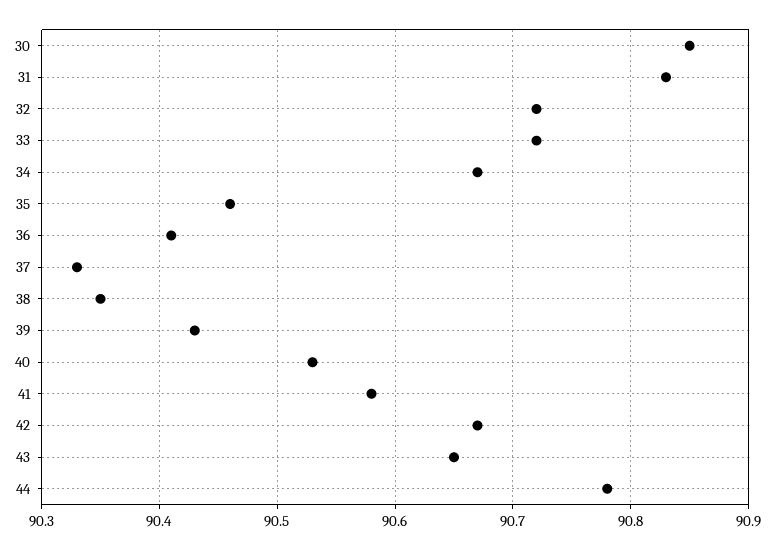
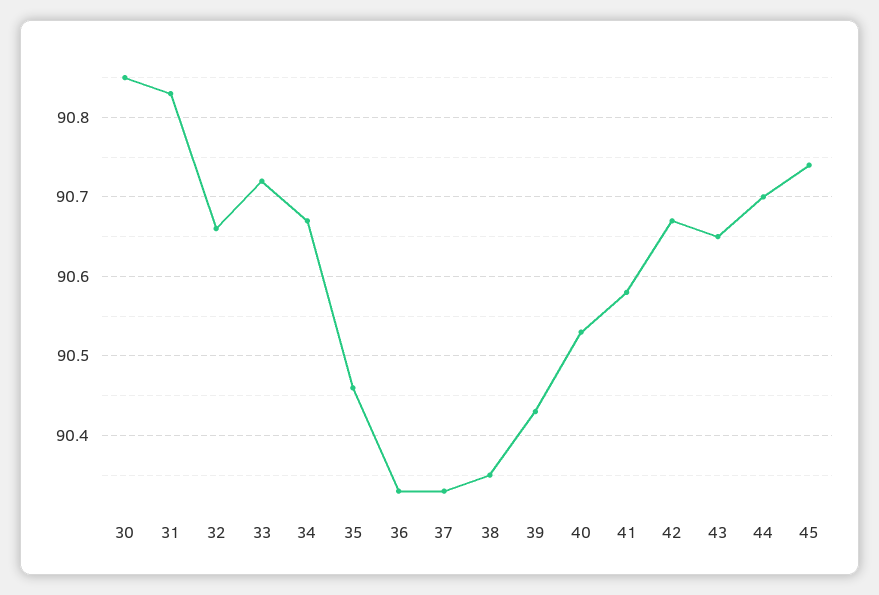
32: 90.72 -> 90.66
36: 90.41 -> 90.33
44: 90.78 -> 90.7
45: none -> 90.74

